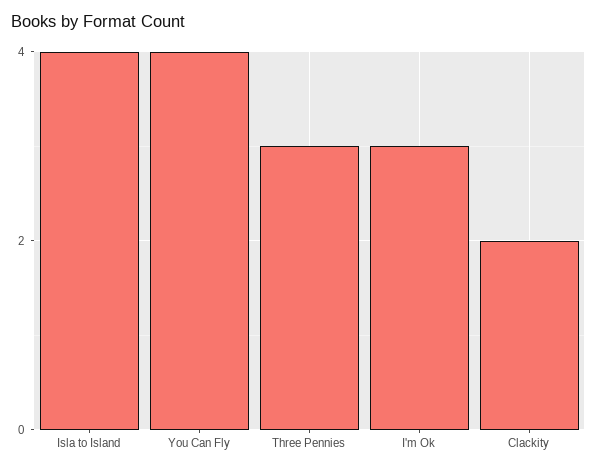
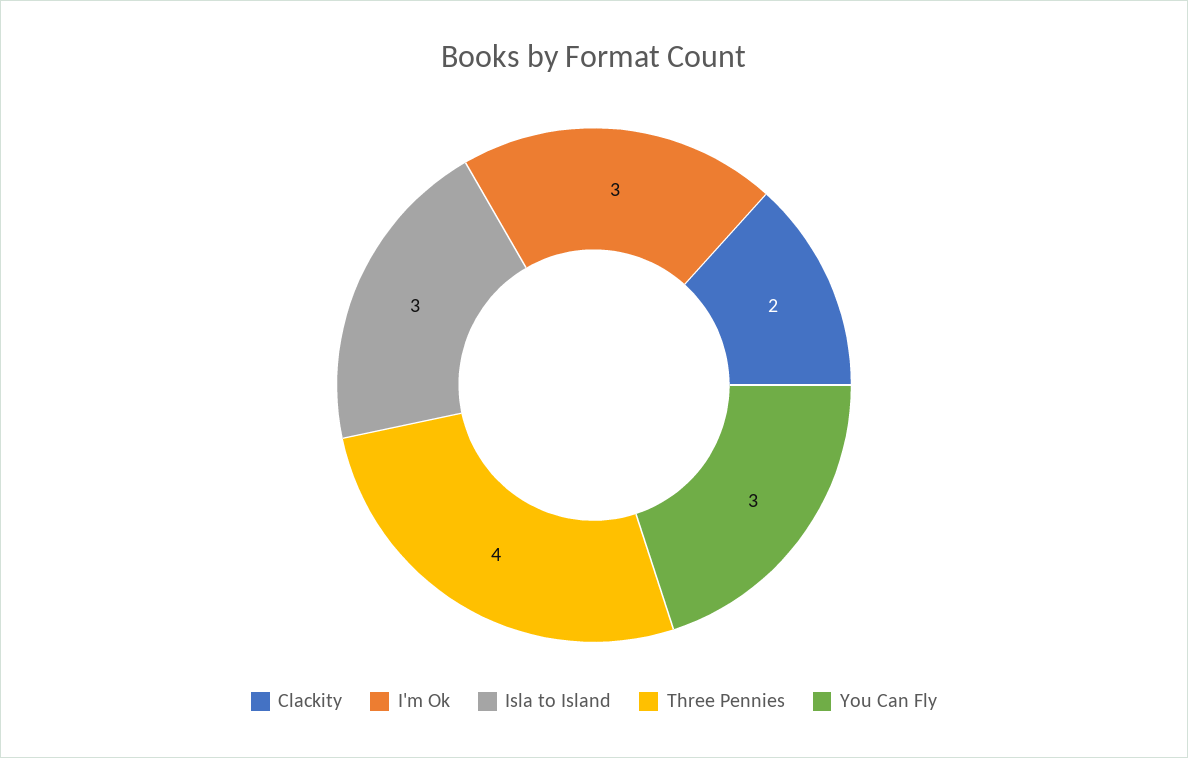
Isla to Island: 4 -> 3
You Can Fly: 4 -> 3
Three Pennies: 3 -> 4

